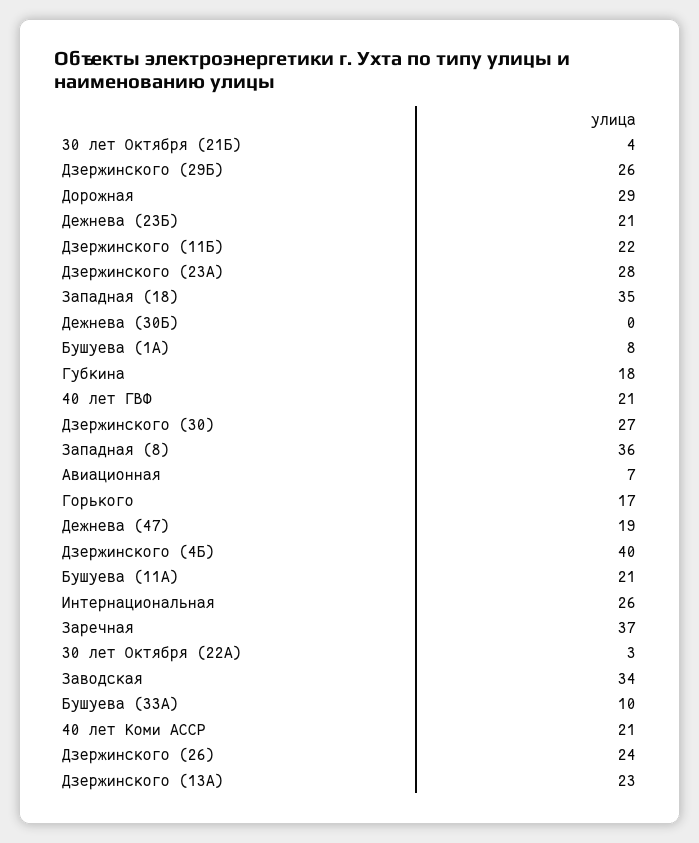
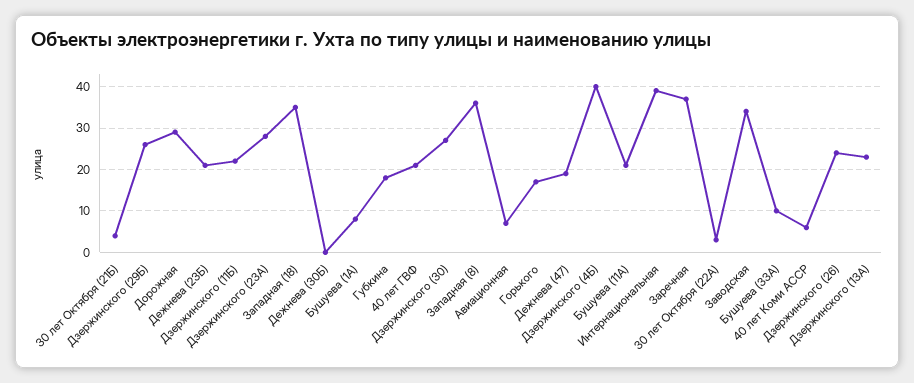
Интернациональная: 26 -> 40
40 лет Коми АССР: 21 -> 5

